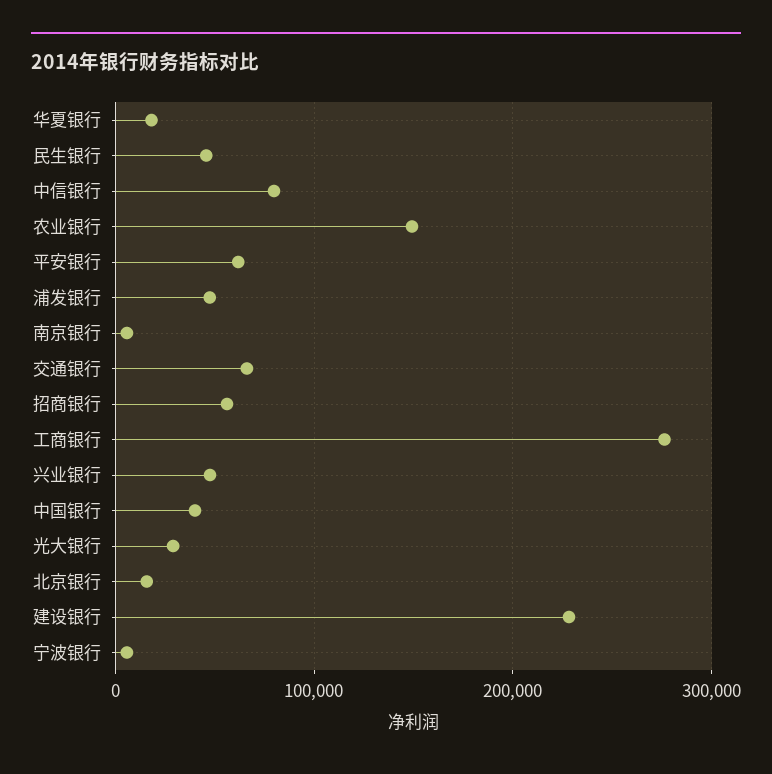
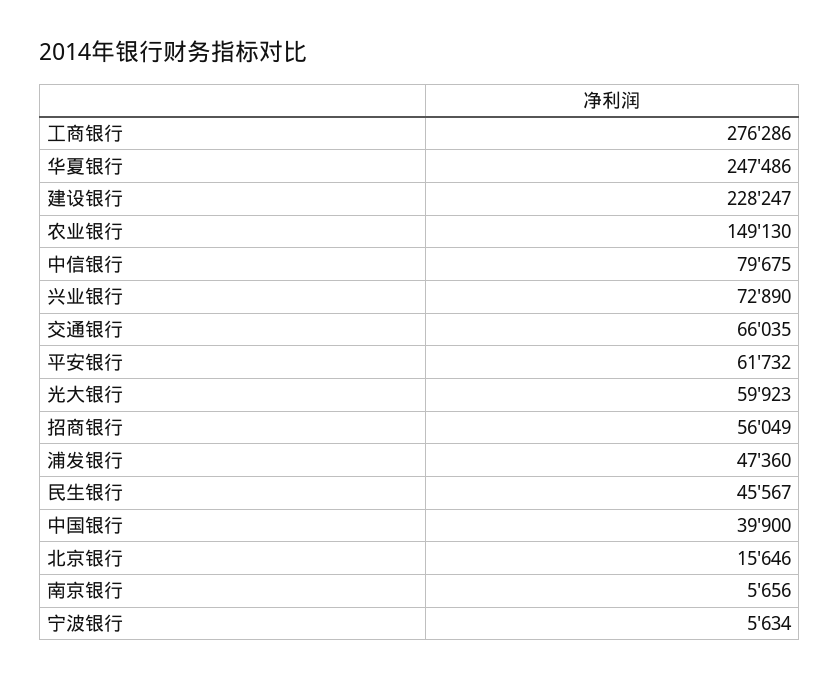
华夏银行: 20000 -> 247486
兴业银行: 50000 -> 72890
光大银行: 30000 -> 59923

